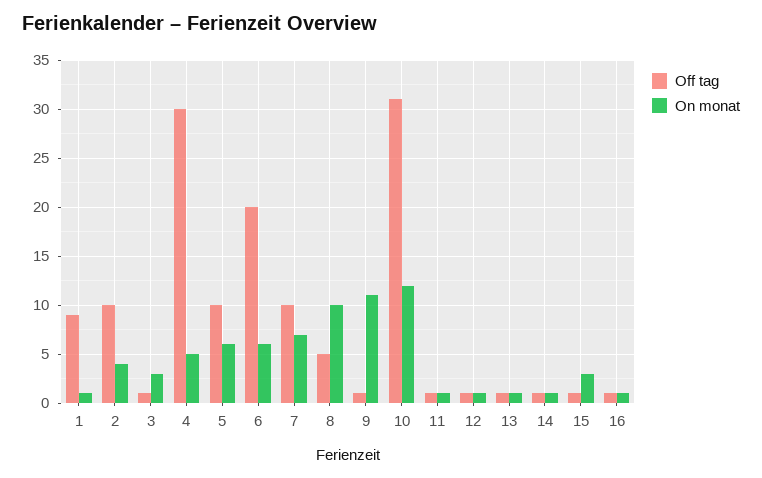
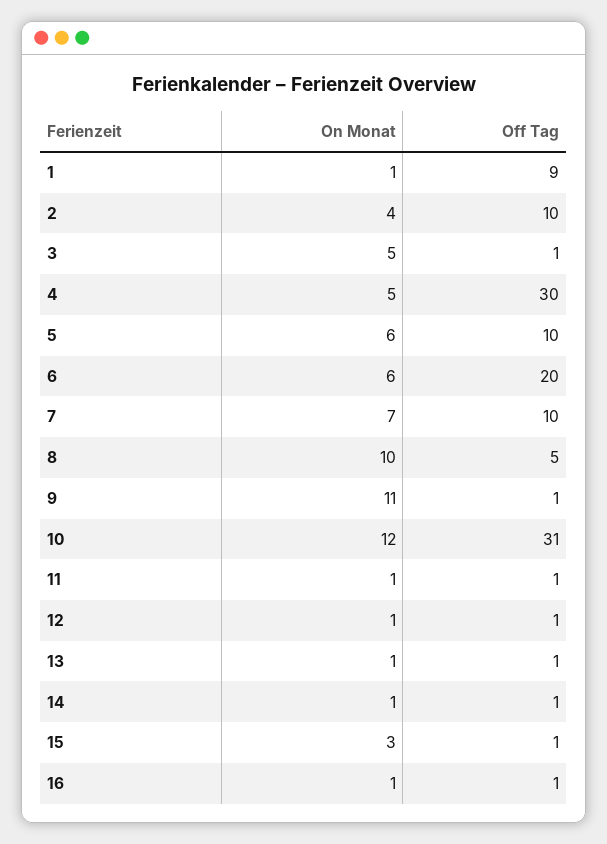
On monat, 3: 3 -> 5

